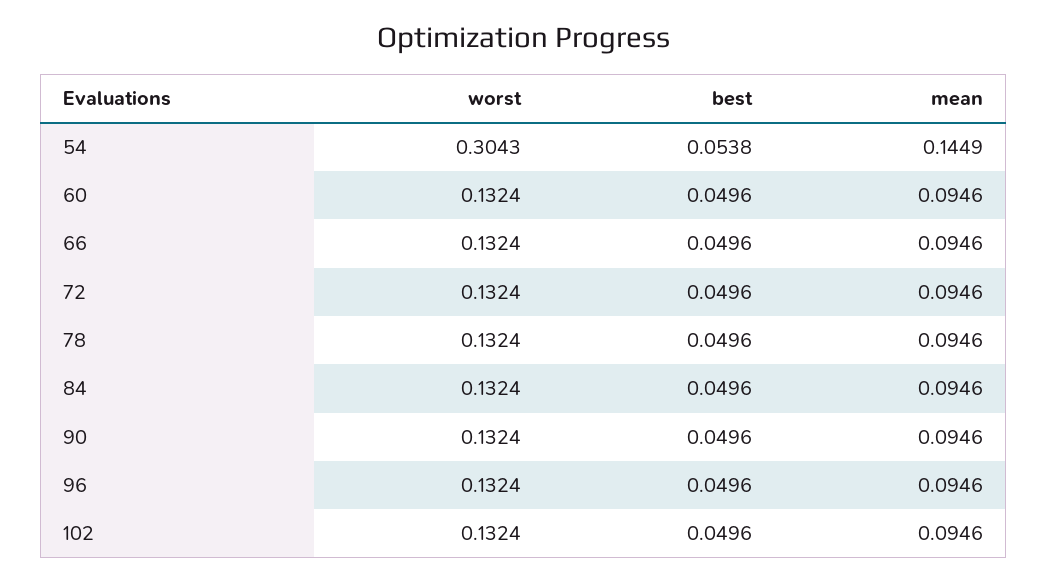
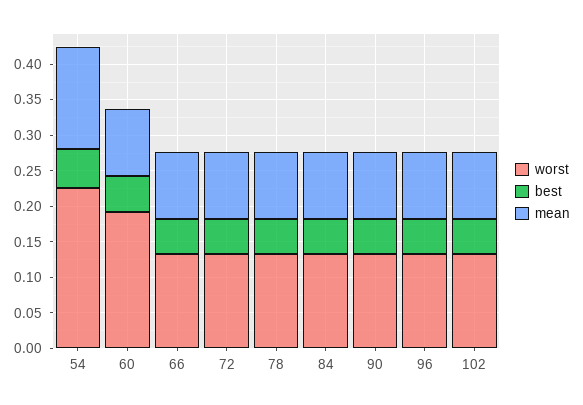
worst, 54: 0.3043 -> 0.225
worst, 60: 0.1324 -> 0.2

